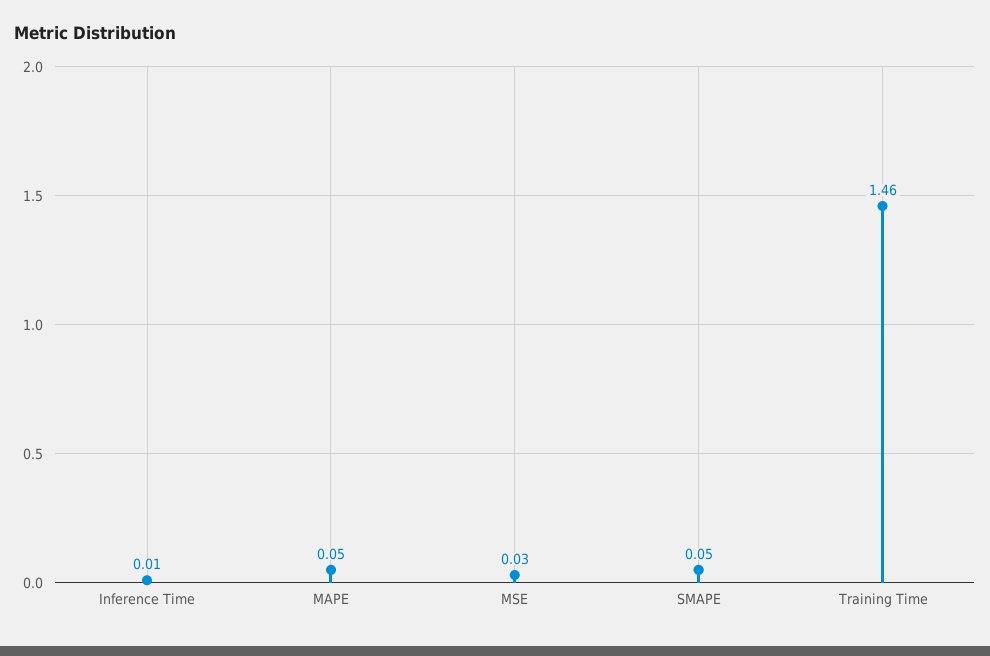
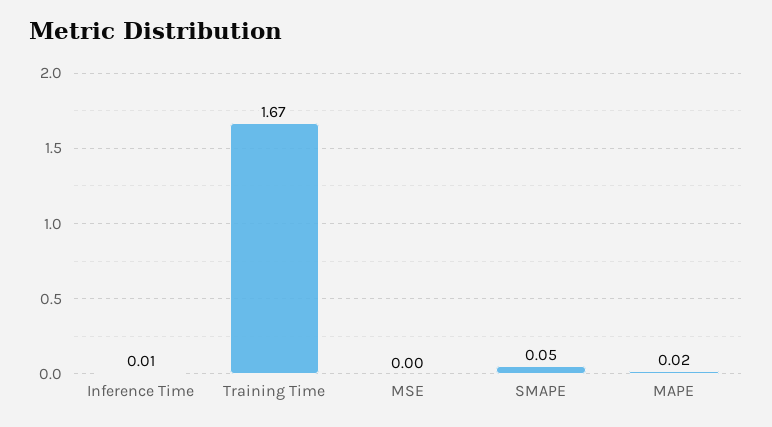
MAPE: 0.05 -> 0.02
MSE: 0.03 -> 0
Training Time: 1.46 -> 1.67

